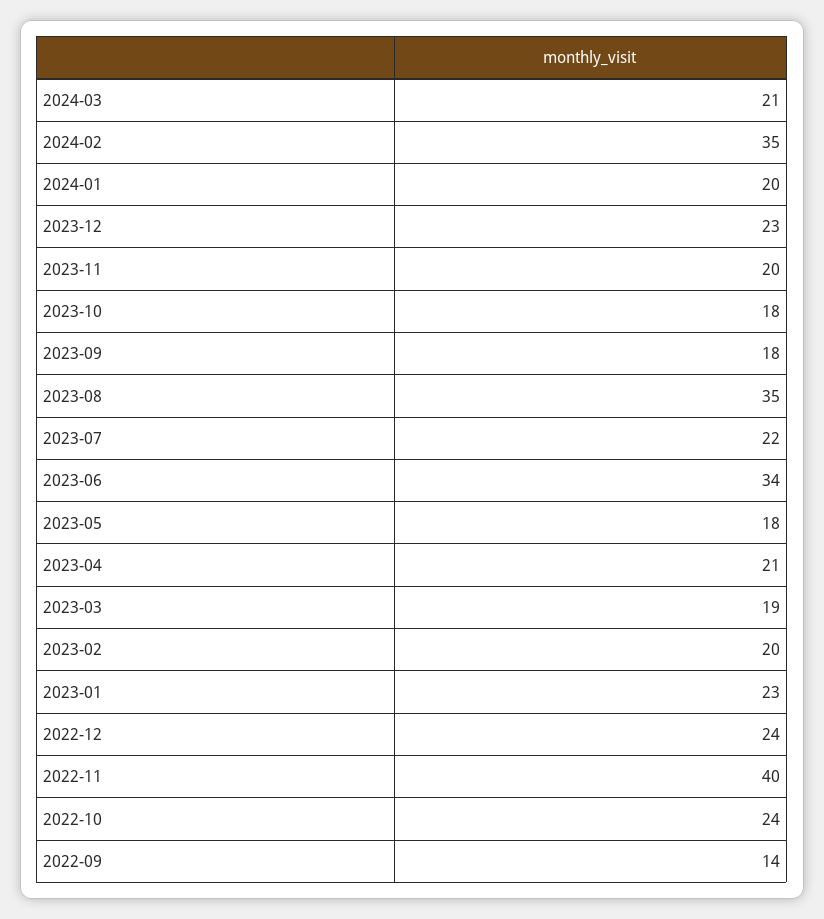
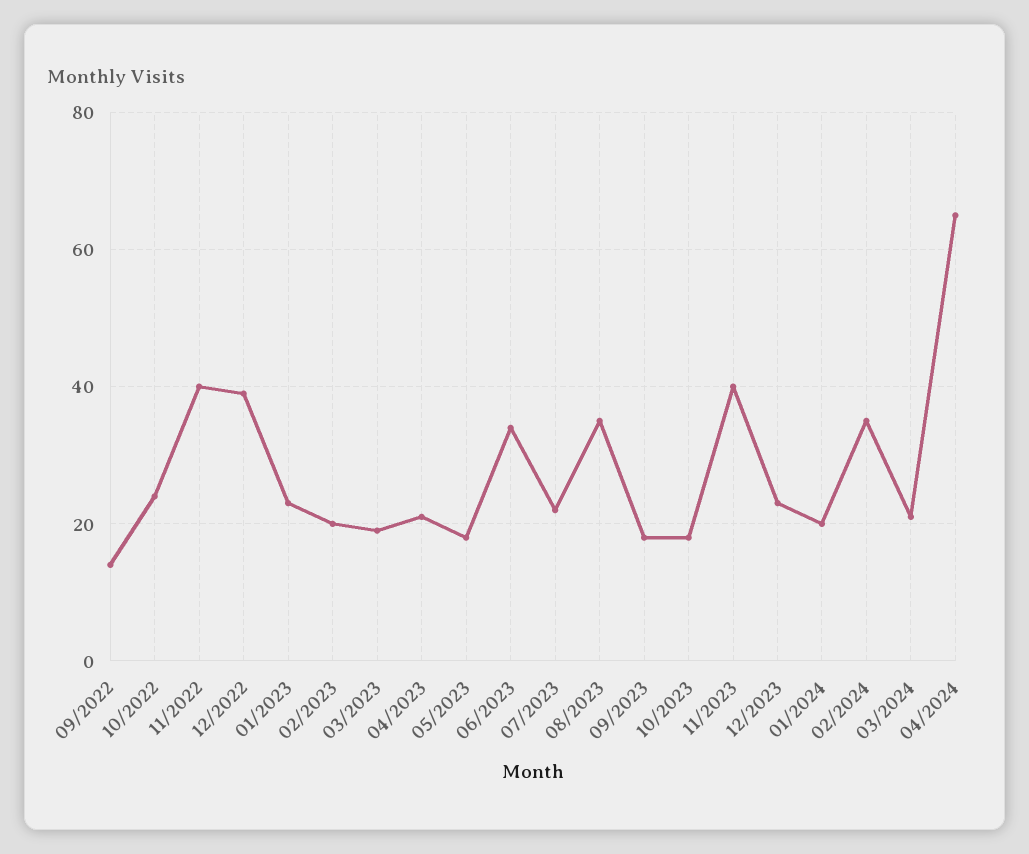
2023-11: 20 -> 40
2022-12: 24 -> 40
04/2024: none -> 65

